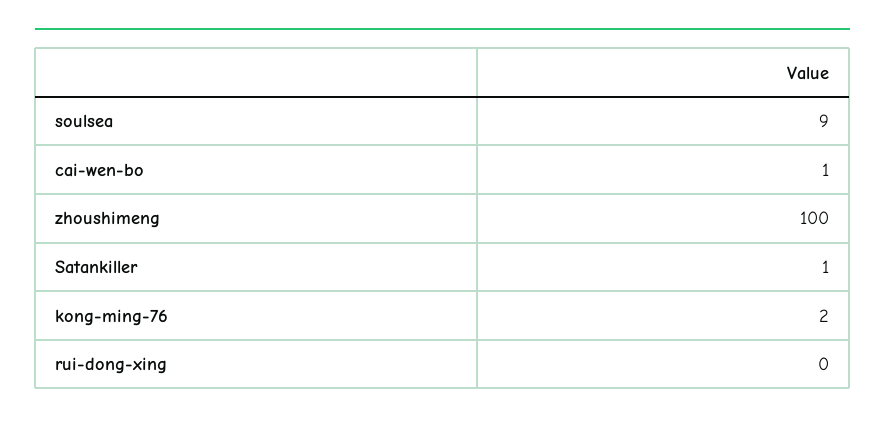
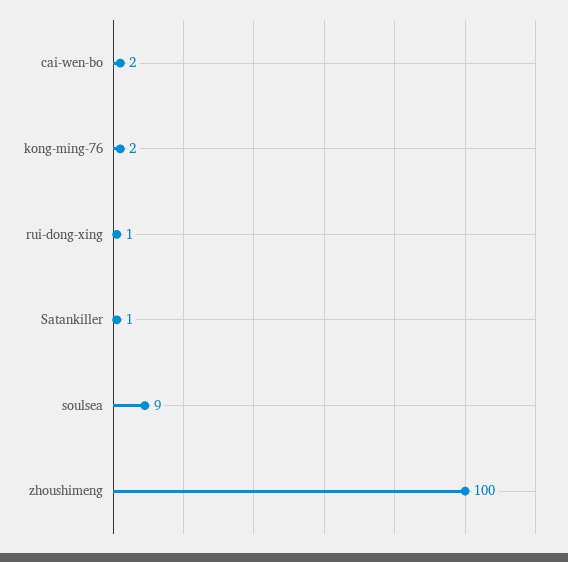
cai-wen-bo: 1 -> 2
rui-dong-xing: 0 -> 1

